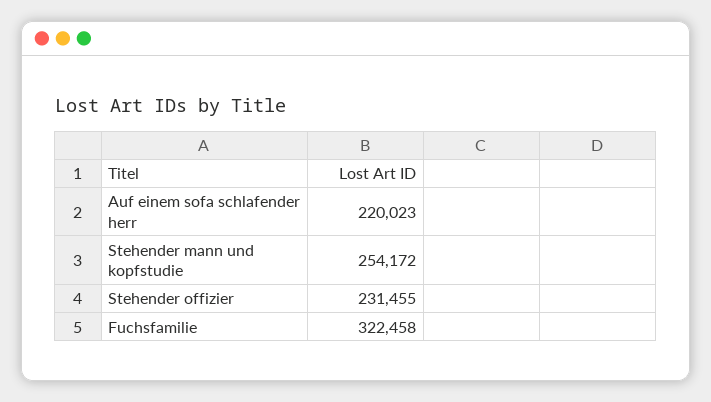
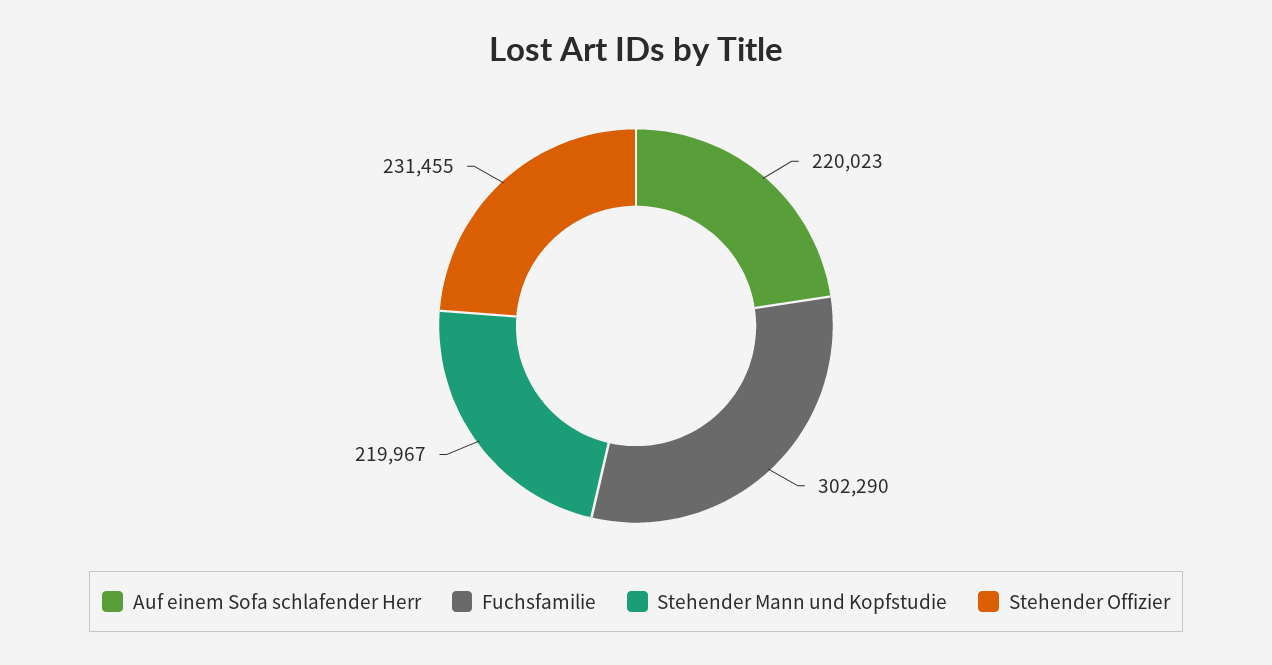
Stehender mann und kopfstudie: 254172 -> 219967
Fuchsfamilie: 322458 -> 302290

